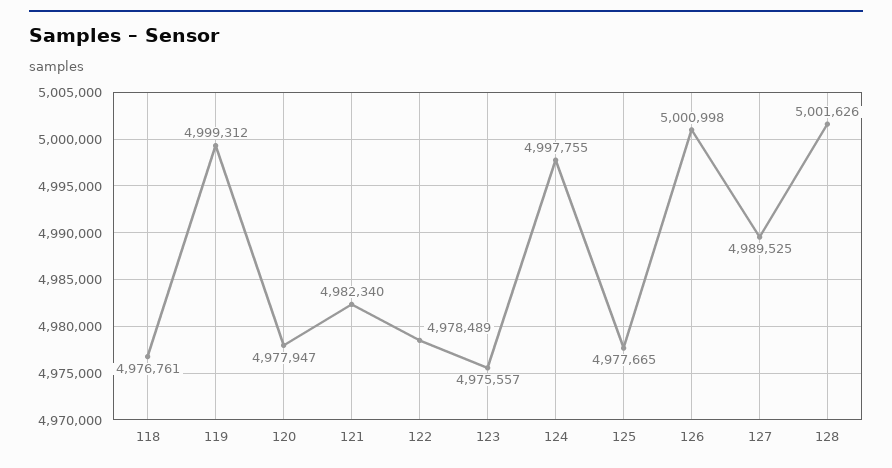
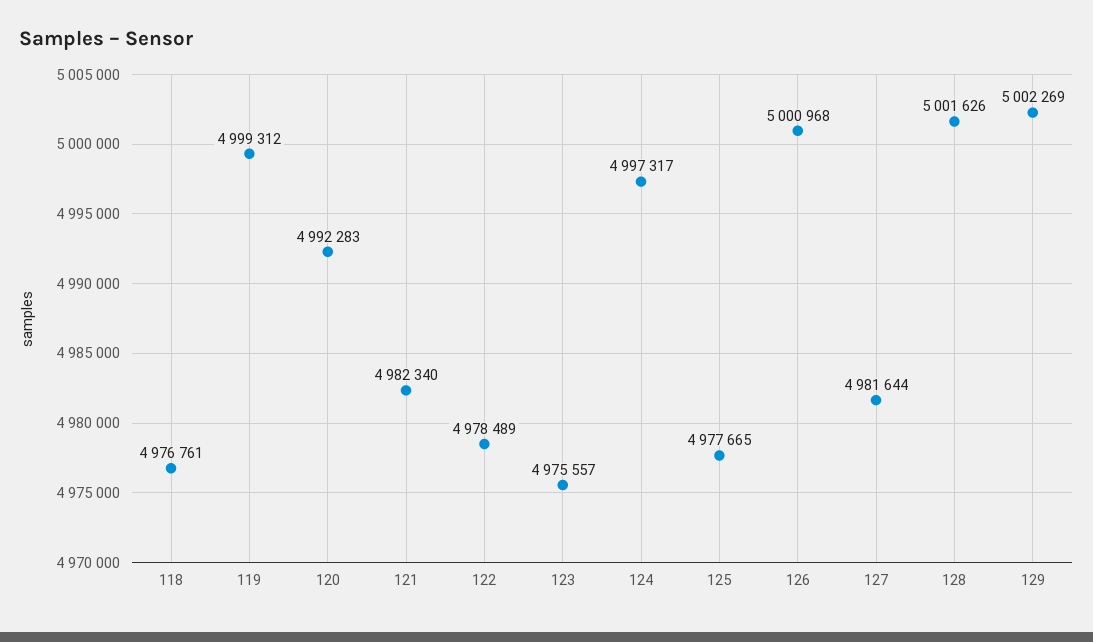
120: 4977947 -> 4992283
124: 4997755 -> 4997317
126: 5000998 -> 5000968
127: 4989525 -> 4981644
129: none -> 5002269

